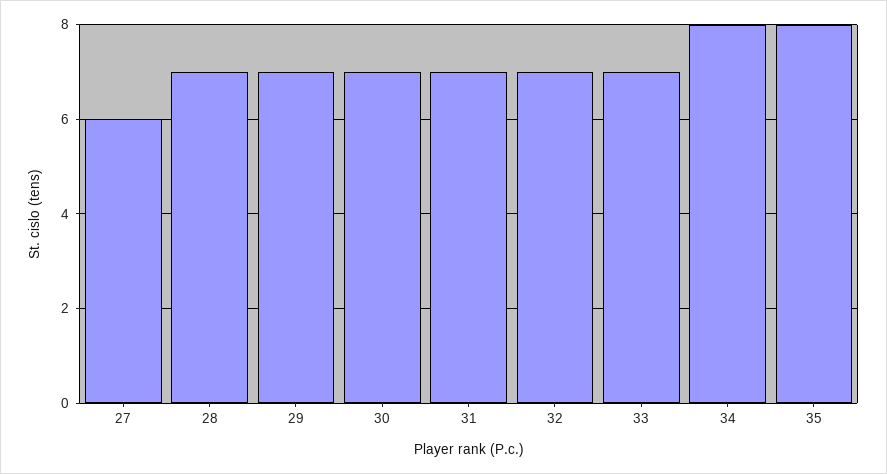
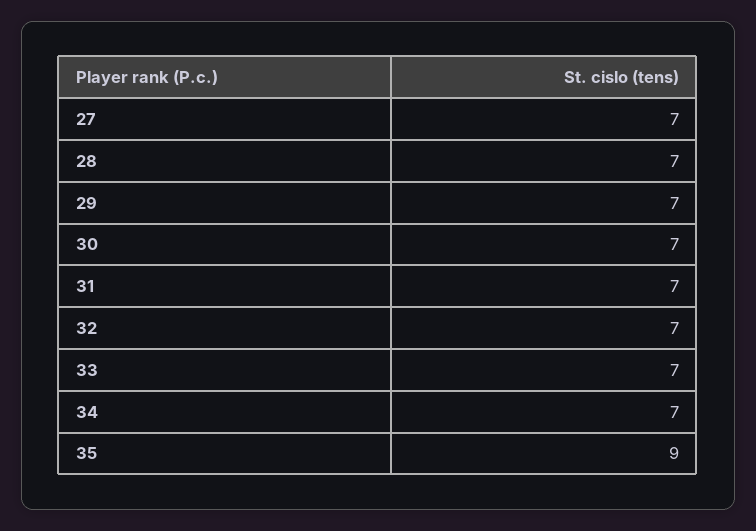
27: 6 -> 7
34: 8 -> 7
35: 8 -> 9

